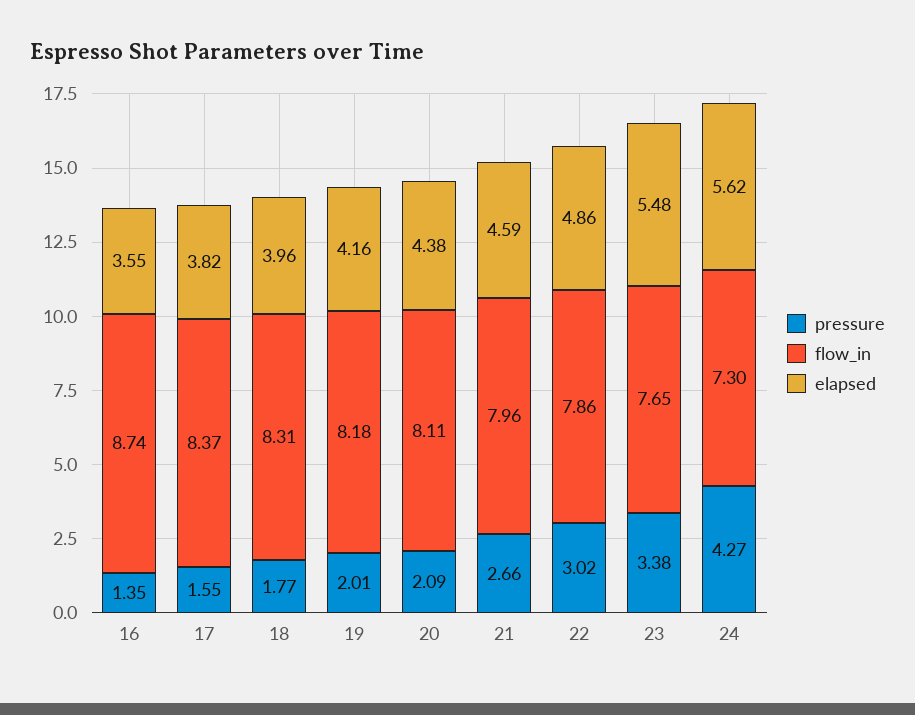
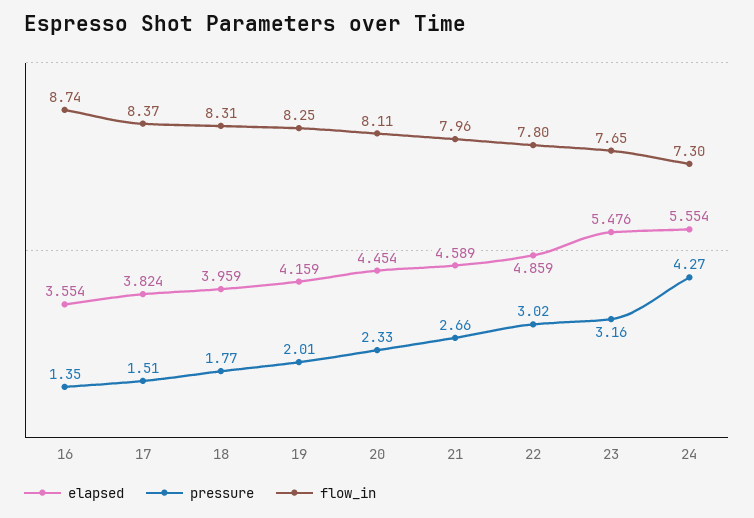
pressure, 17: 1.55 -> 1.51
flow_in, 19: 8.18 -> 8.25
pressure, 20: 2.09 -> 2.33
elapsed, 20: 4.38 -> 4.454
flow_in, 22: 7.86 -> 7.8
pressure, 23: 3.38 -> 3.16
elapsed, 24: 5.62 -> 5.554

